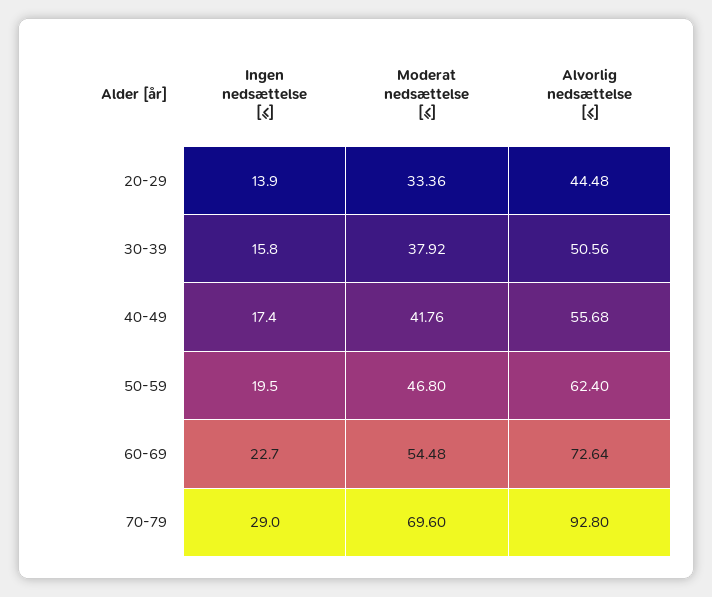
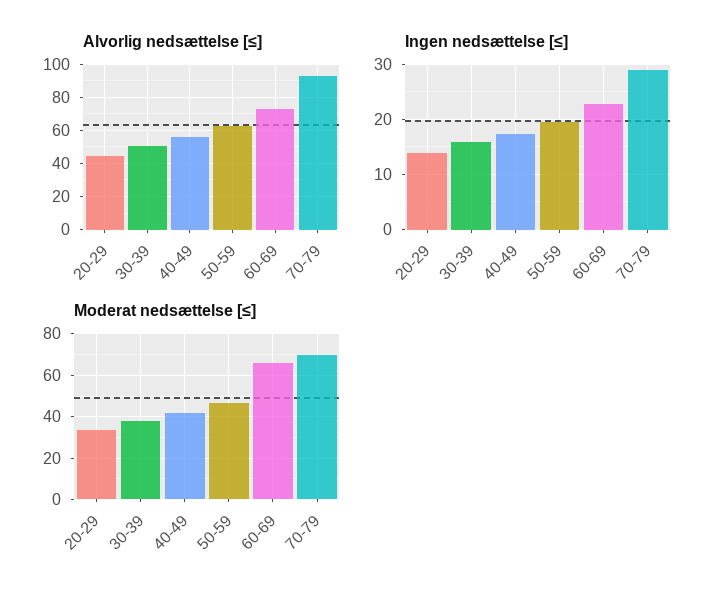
Moderat nedsættelse [≤], 60-69: 54.48 -> 65

